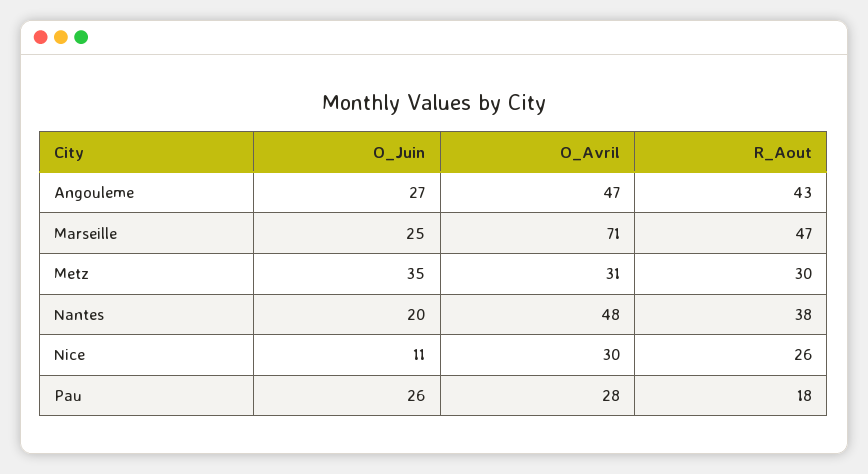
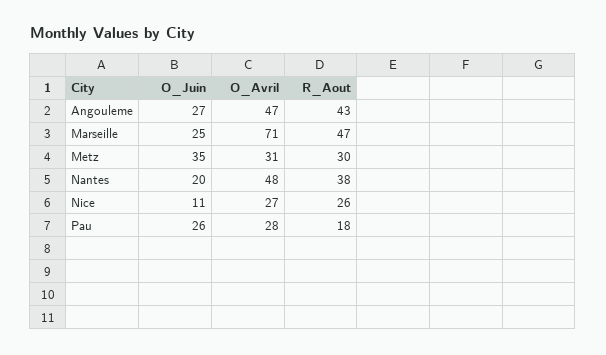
O_Avril, Nice: 30 -> 27

